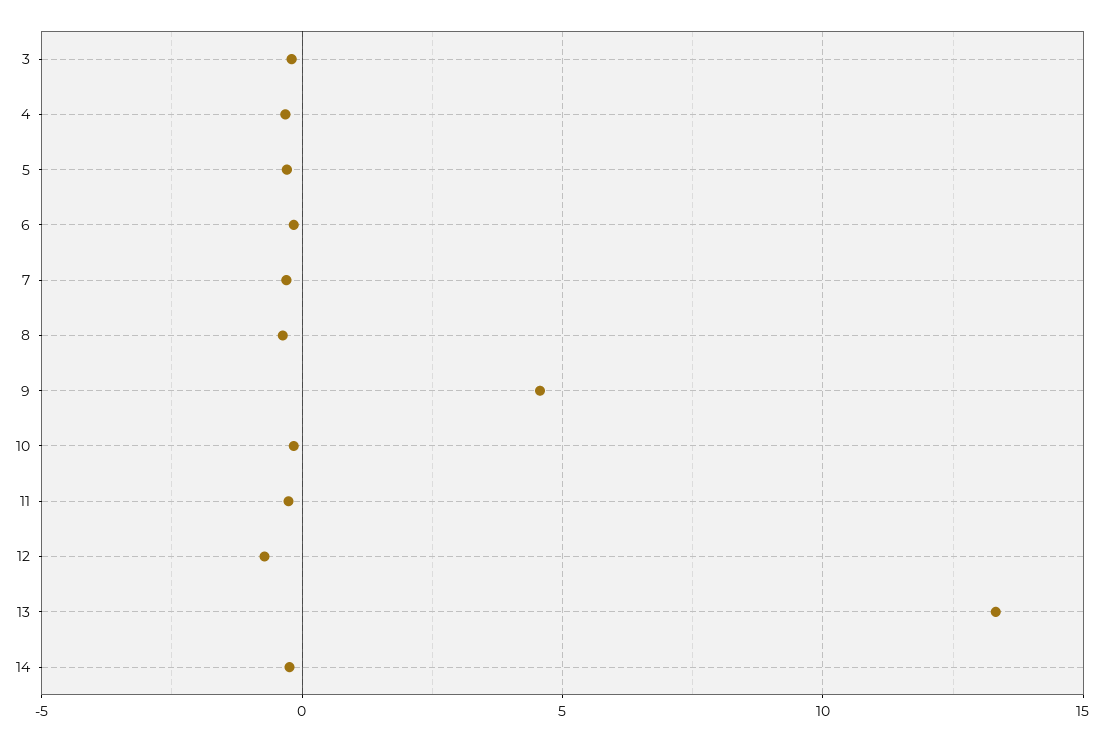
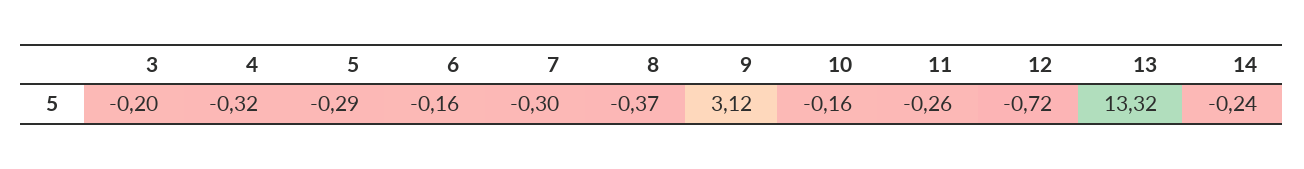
9: 4.5 -> 3.12

